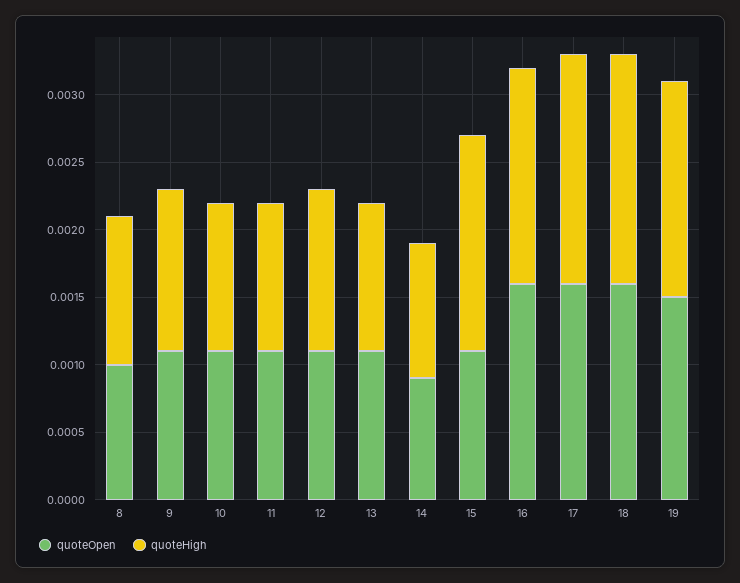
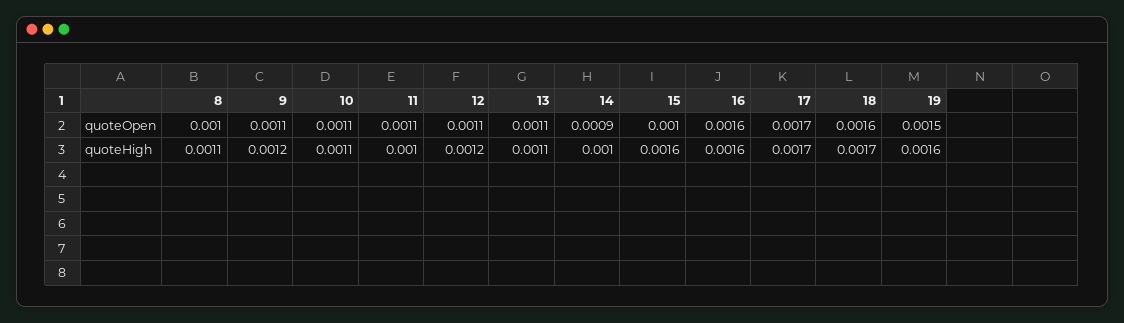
quoteHigh, 11: 0.0011 -> 0.001
quoteOpen, 15: 0.0011 -> 0.001
quoteOpen, 17: 0.0016 -> 0.0017

